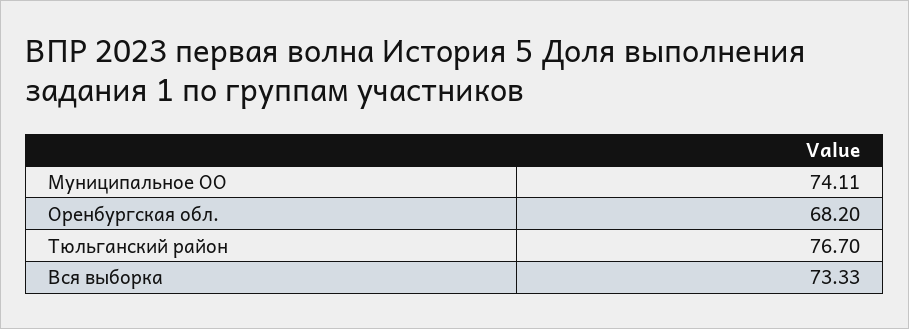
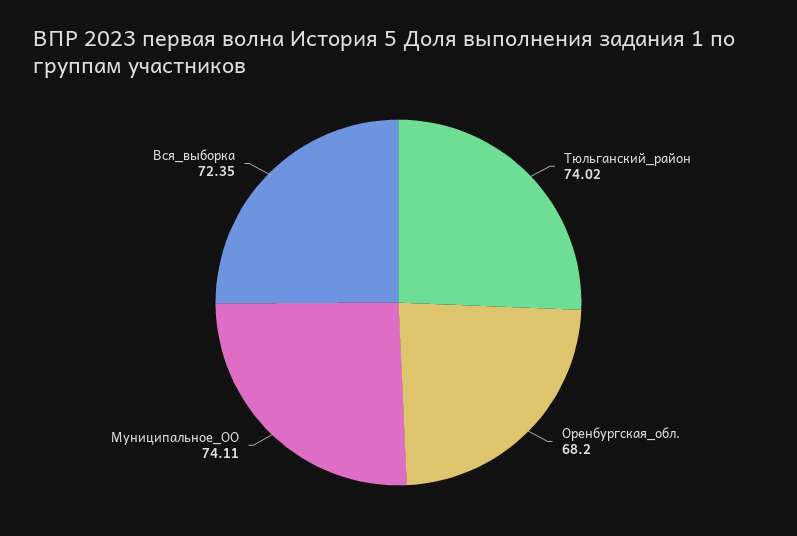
Тюльганский район: 76.7 -> 74.02
Вся выборка: 73.33 -> 72.35

